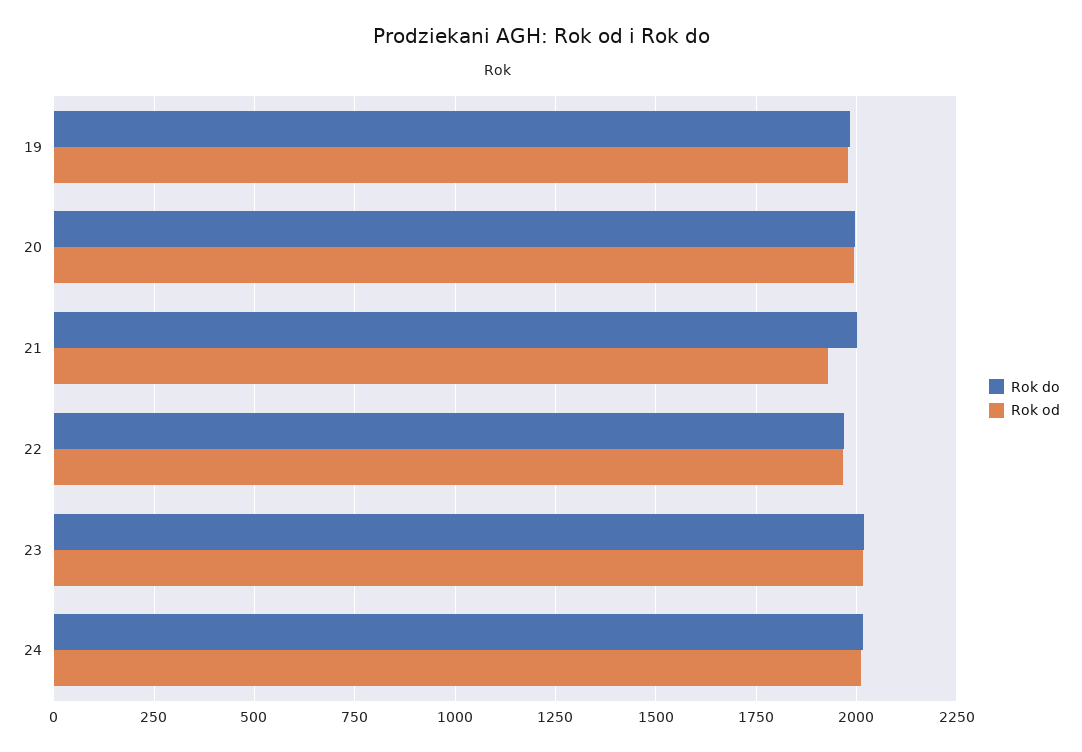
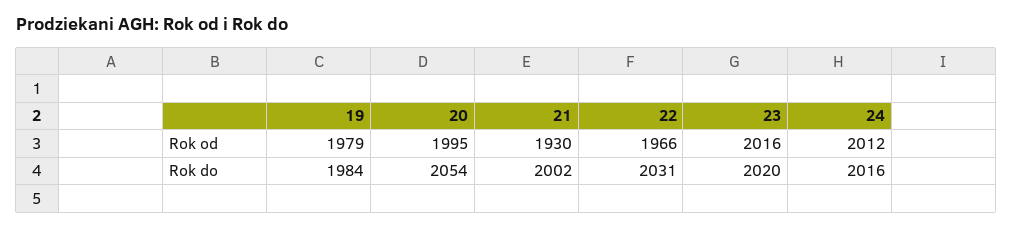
Rok do, 20: 2000 -> 2054
Rok do, 22: 1975 -> 2031

